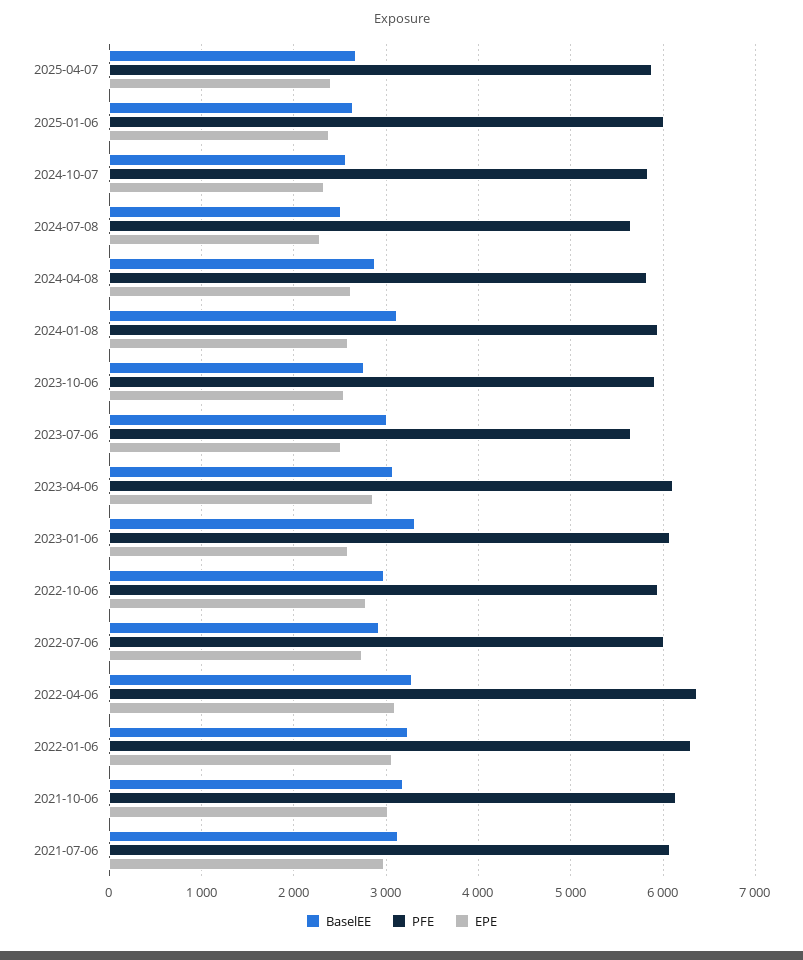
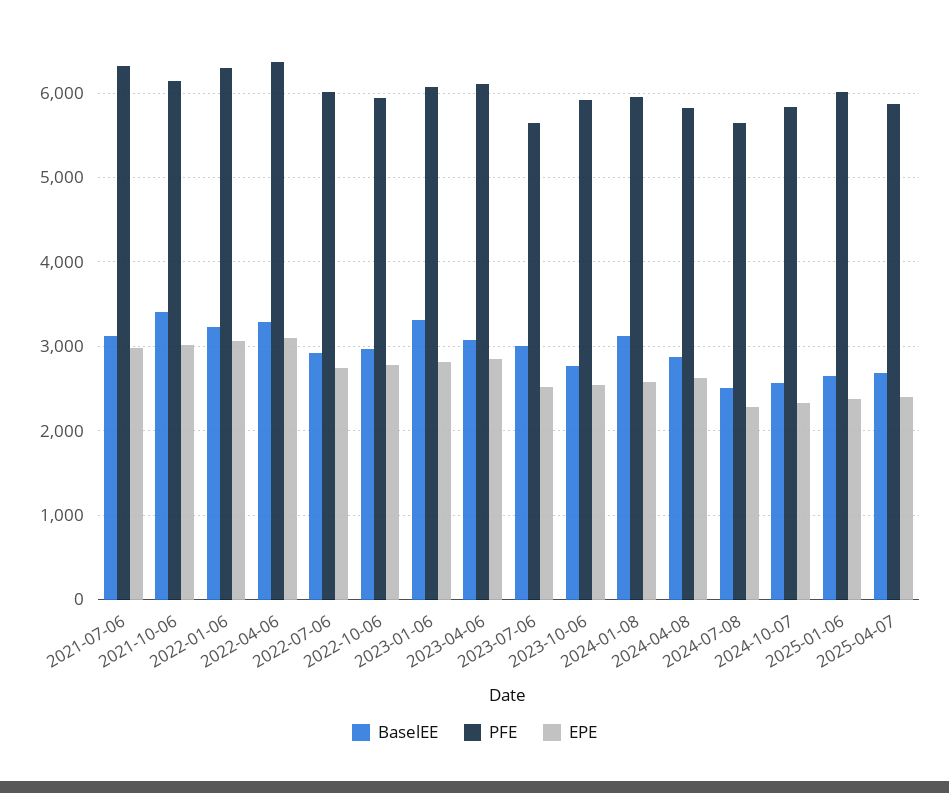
EPE, 2023-01-06: 2600 -> 2800
BaselEE, 2021-10-06: 3200 -> 3400
PFE, 2021-07-06: 6100 -> 6300

